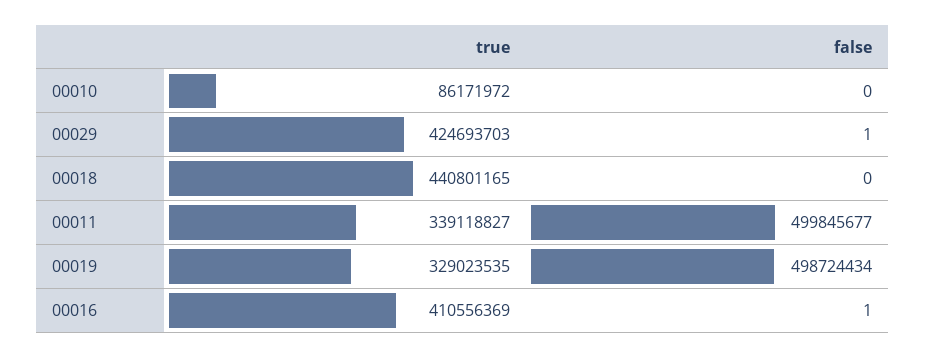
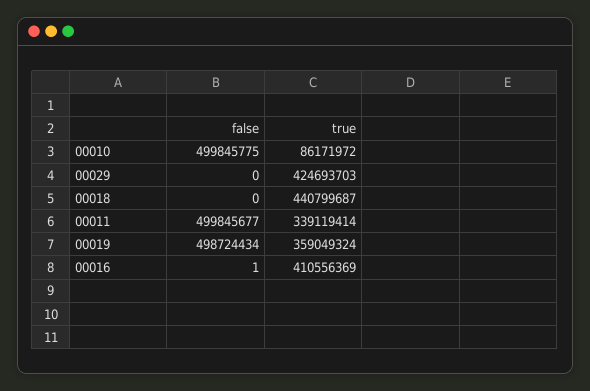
false, 00010: 0 -> 499845775
false, 00029: 1 -> 0
true, 00018: 440801165 -> 440799687
true, 00011: 339118827 -> 339119414
true, 00019: 329023535 -> 359049324

